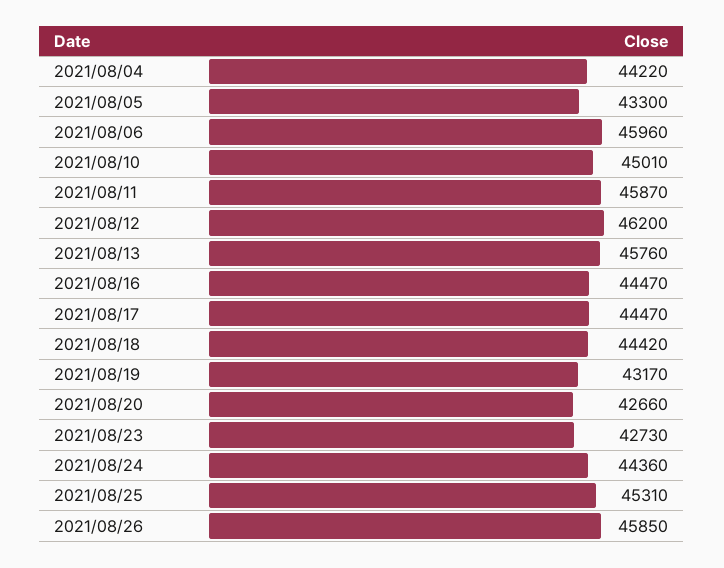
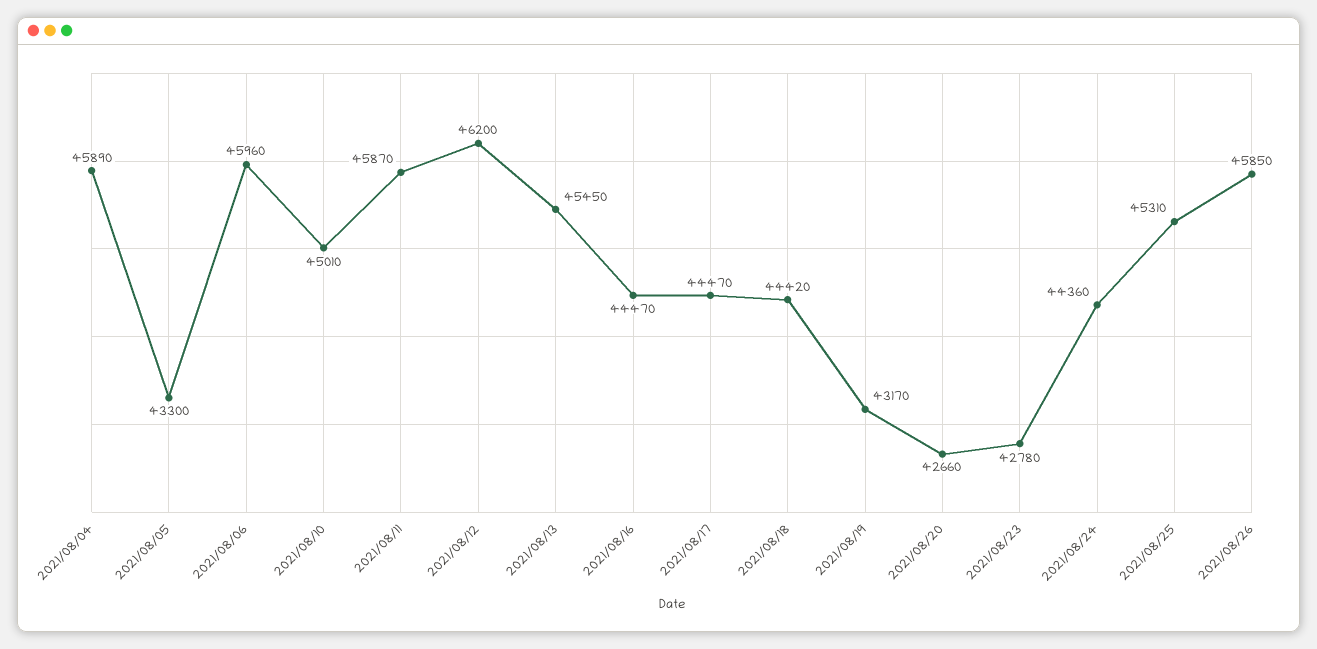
2021/08/04: 44220 -> 45890
2021/08/13: 45760 -> 45450
2021/08/23: 42730 -> 42780

